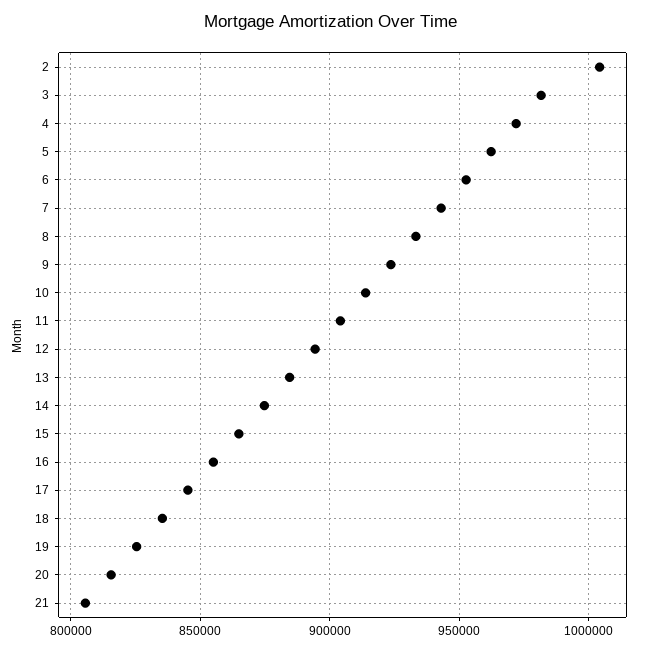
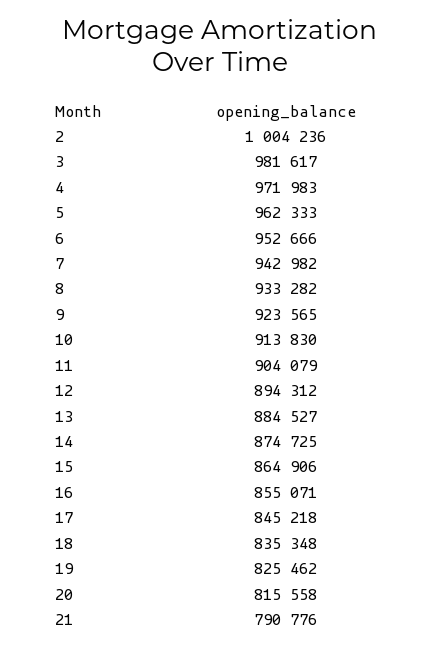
21: 805000 -> 790776

